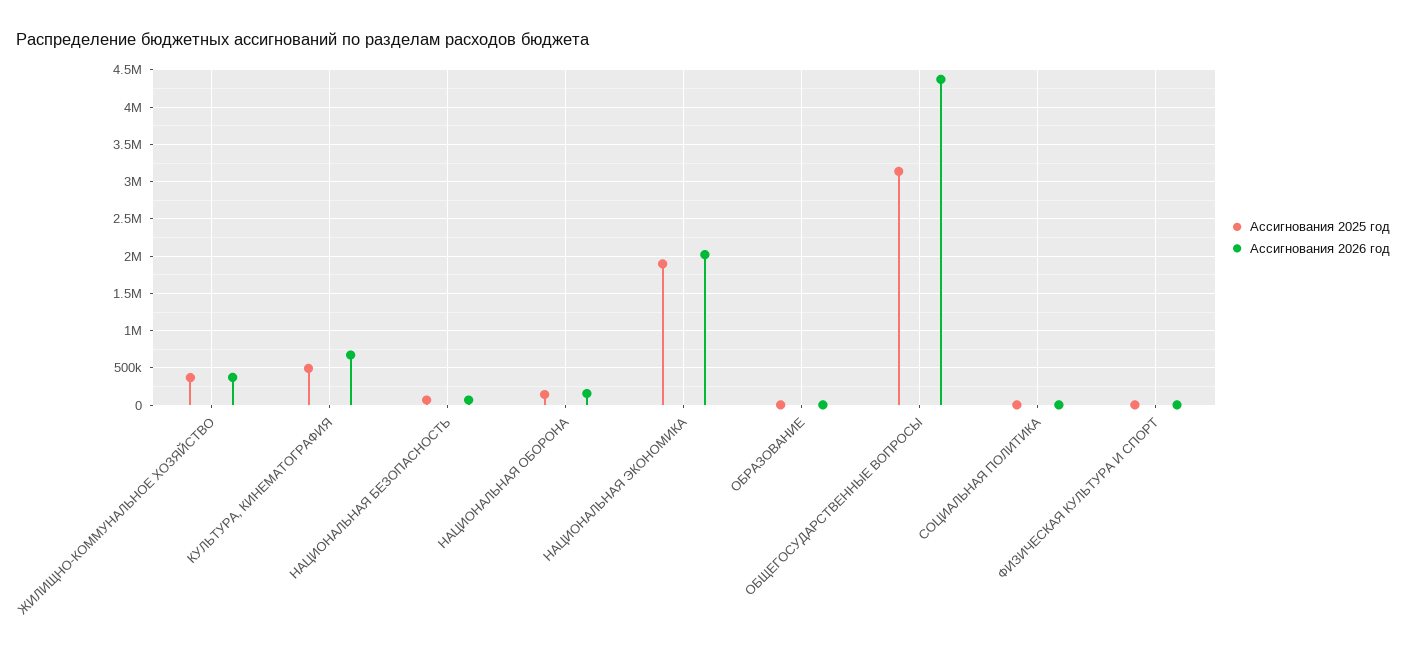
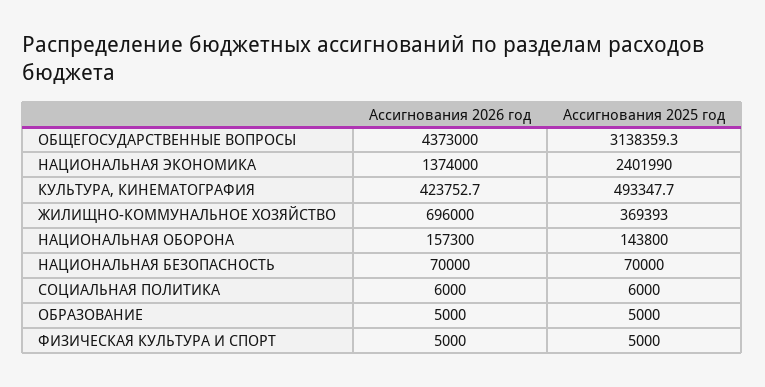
Ассигнования 2026 год, ЖИЛИЩНО-КОММУНАЛЬНОЕ ХОЗЯЙСТВО: 400000 -> 696000
Ассигнования 2026 год, КУЛЬТУРА, КИНЕМАТОГРАФИЯ: 700000 -> 423752.7
Ассигнования 2025 год, НАЦИОНАЛЬНАЯ ЭКОНОМИКА: 1900000 -> 2401990
Ассигнования 2026 год, НАЦИОНАЛЬНАЯ ЭКОНОМИКА: 2000000 -> 1374000

